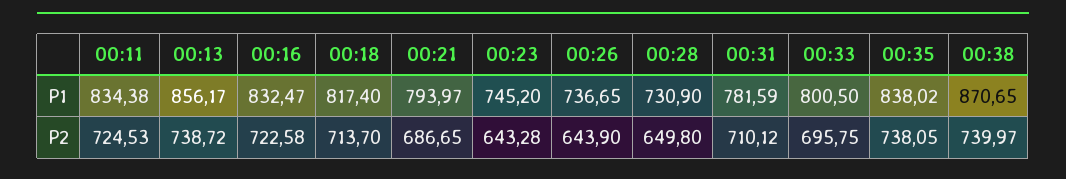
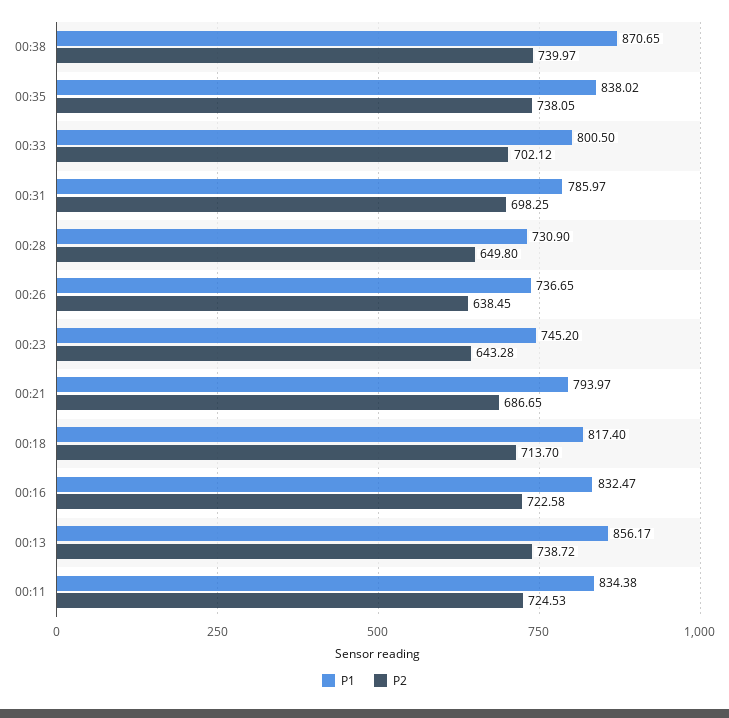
P1, 00:31: 781.59 -> 785.97
P2, 00:26: 643.9 -> 638.45
P2, 00:31: 710.12 -> 698.25
P2, 00:33: 695.75 -> 702.12

